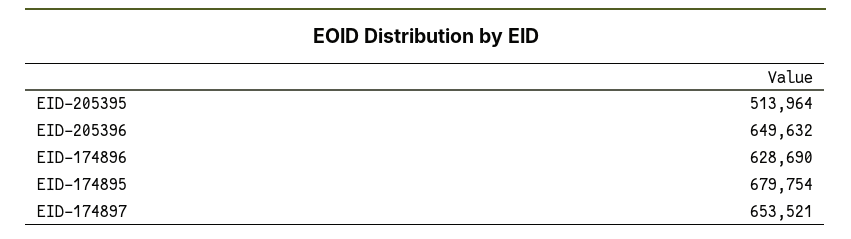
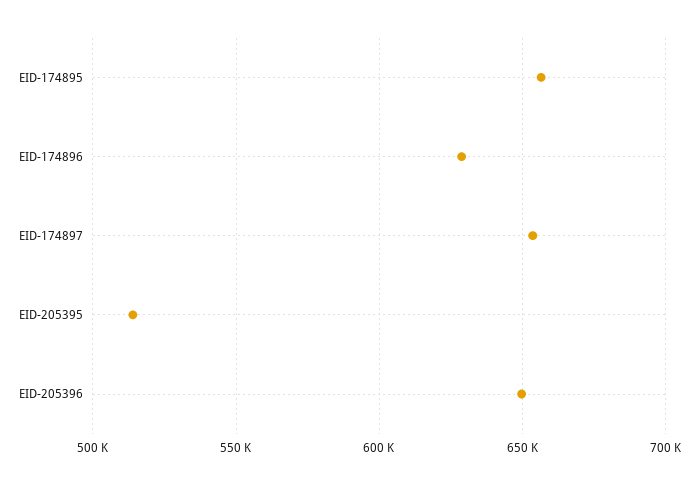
EID-174895: 679754 -> 655000

